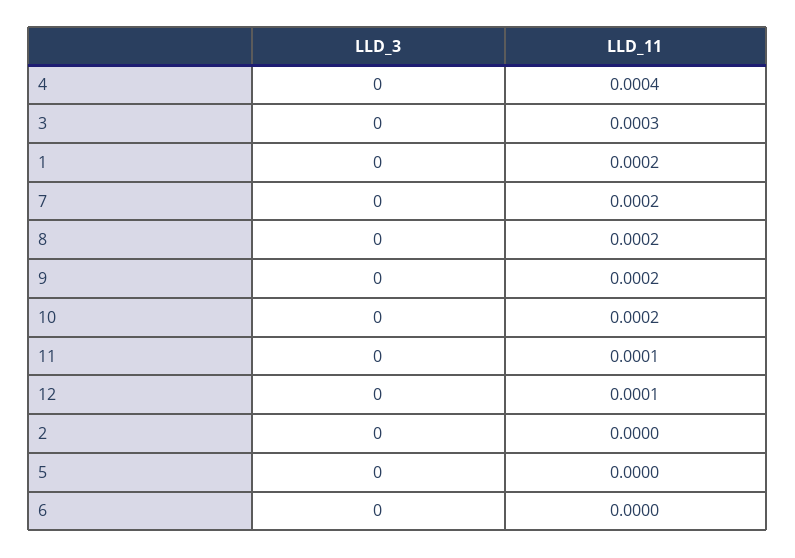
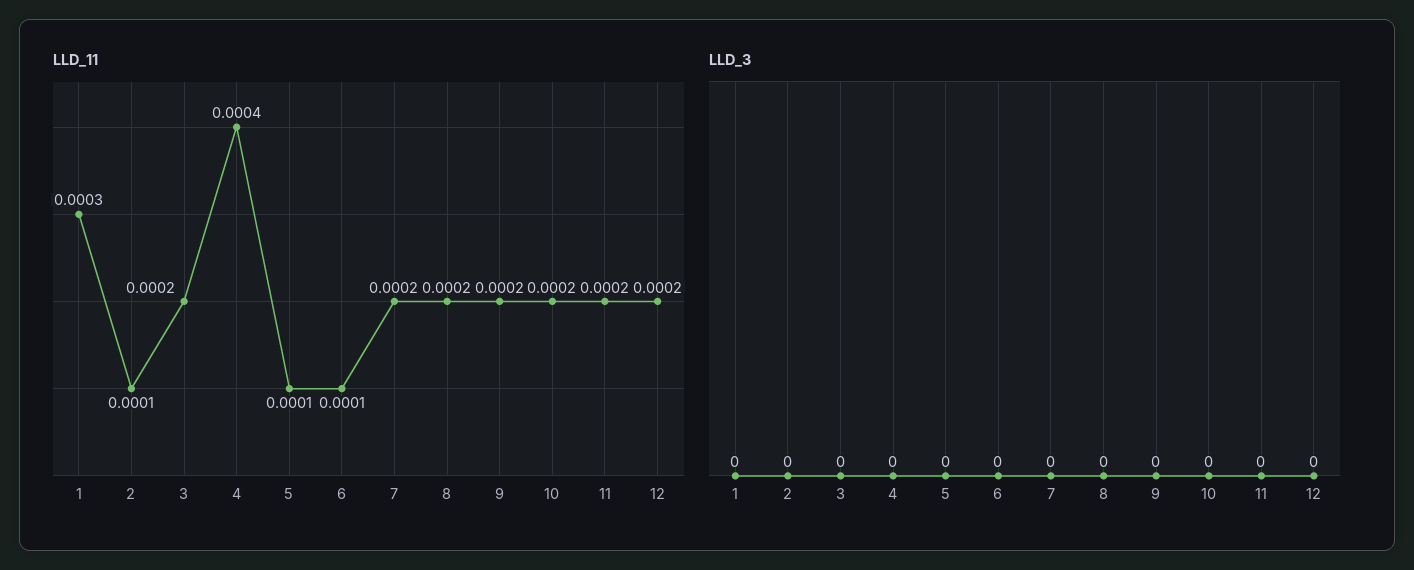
LLD_11, 3: 0.0003 -> 0.0002
LLD_11, 1: 0.0002 -> 0.0003
LLD_11, 11: 0.0001 -> 0.0002
LLD_11, 12: 0.0001 -> 0.0002
LLD_11, 2: 0 -> 0.0001
LLD_11, 5: 0 -> 0.0001
LLD_11, 6: 0 -> 0.0001

